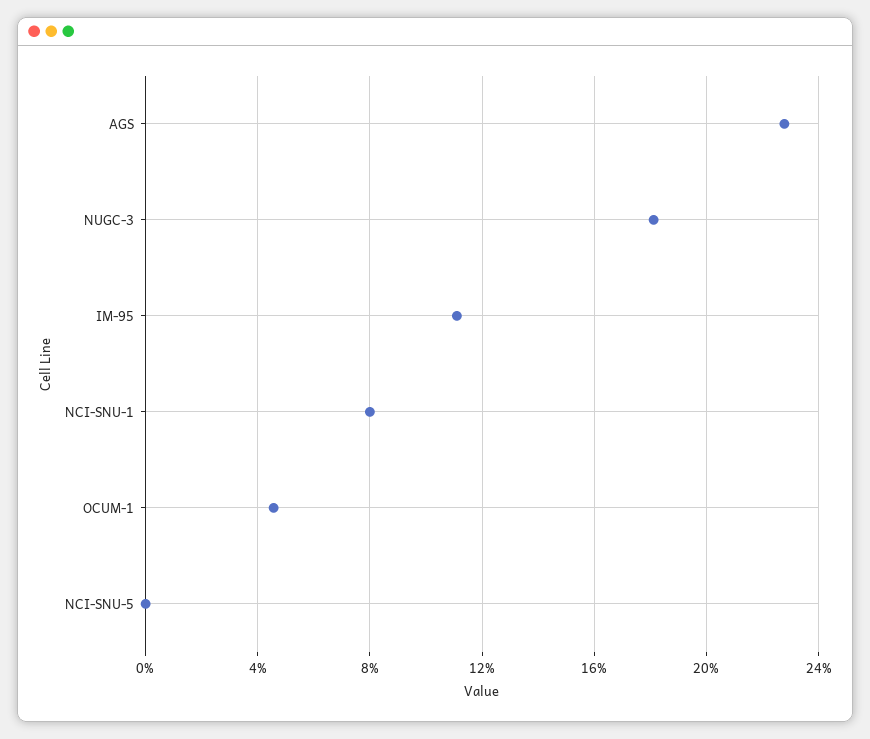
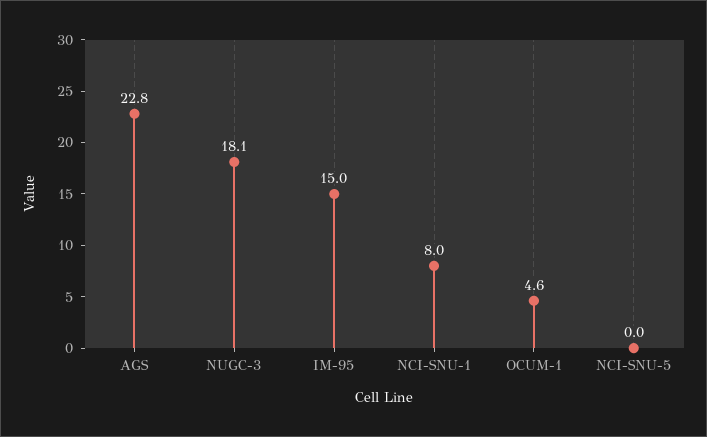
IM-95: 11 -> 15

